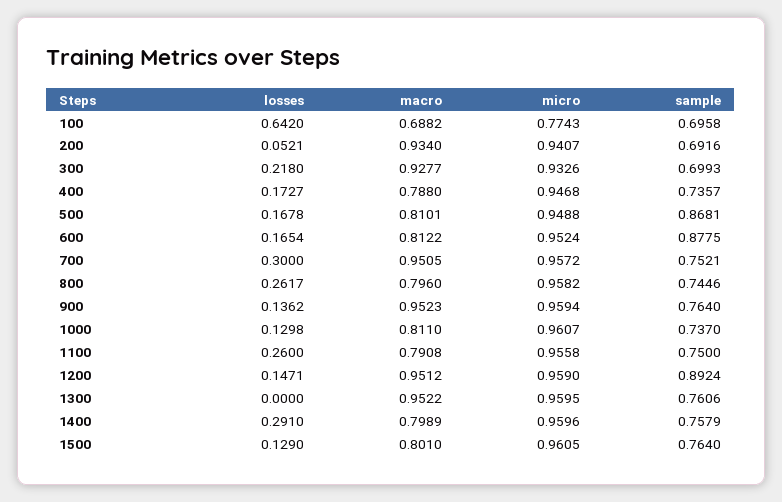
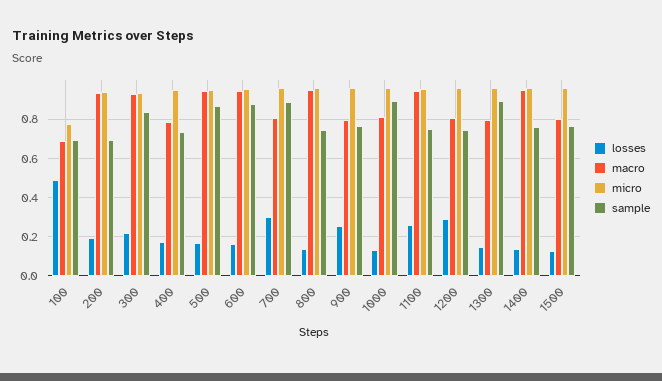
losses, 100: 0.642 -> 0.5
losses, 200: 0.0521 -> 0.2
sample, 300: 0.6993 -> 0.85
macro, 500: 0.8101 -> 0.95
macro, 600: 0.8122 -> 0.95
macro, 700: 0.9505 -> 0.8
sample, 700: 0.7521 -> 0.9
losses, 800: 0.2617 -> 0.15
macro, 800: 0.796 -> 0.95
losses, 900: 0.1362 -> 0.25
macro, 900: 0.9523 -> 0.8
sample, 1000: 0.737 -> 0.9
macro, 1100: 0.7908 -> 0.95
losses, 1200: 0.1471 -> 0.3
macro, 1200: 0.9512 -> 0.8
sample, 1200: 0.8924 -> 0.75
losses, 1300: 0 -> 0.15
macro, 1300: 0.9522 -> 0.8
sample, 1300: 0.7606 -> 0.9
losses, 1400: 0.291 -> 0.15
macro, 1400: 0.7989 -> 0.95

